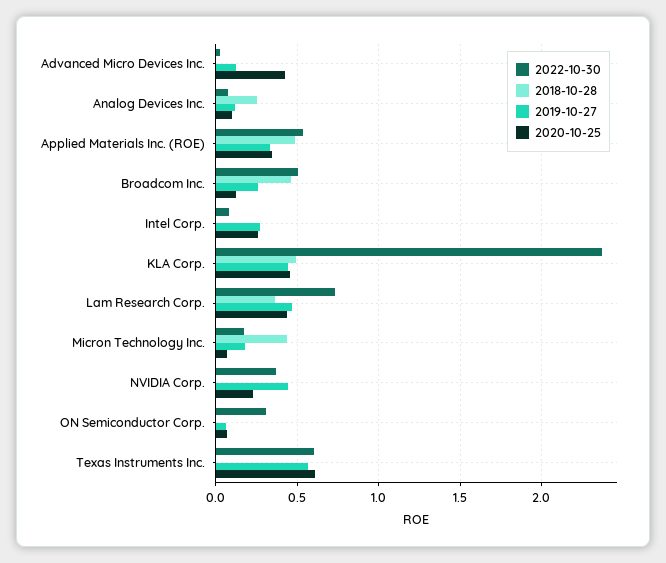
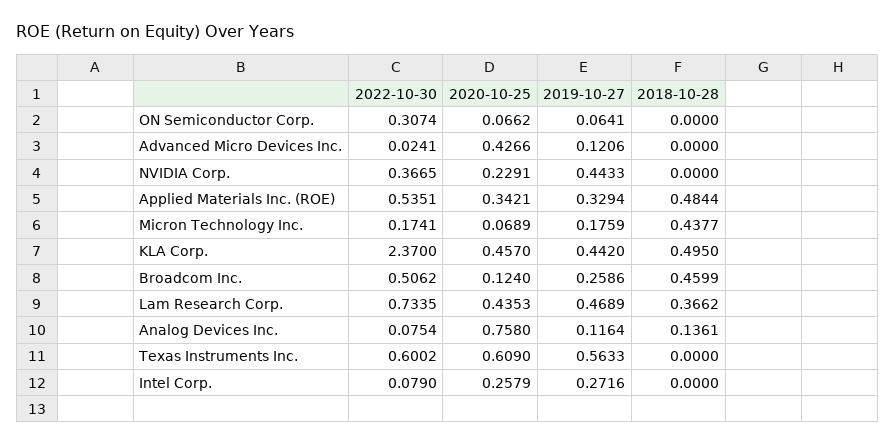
2018-10-28, Analog Devices Inc.: 0.25 -> 0.1361
2020-10-25, Analog Devices Inc.: 0.1 -> 0.758

